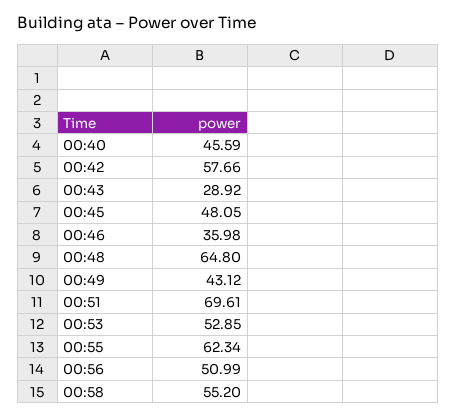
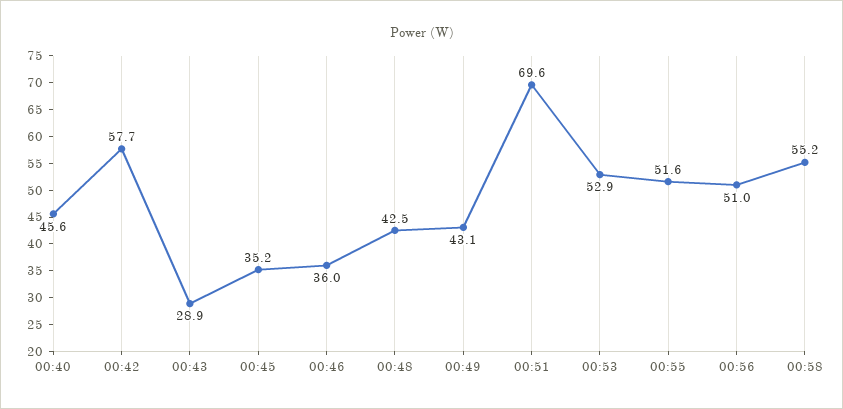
00:45: 48.05 -> 35.2
00:48: 64.8 -> 42.5
00:55: 62.34 -> 51.6

